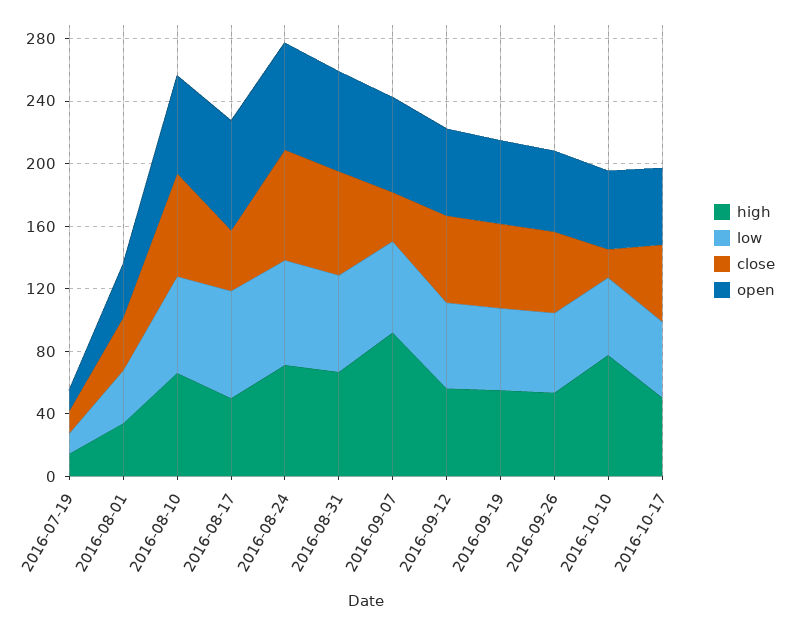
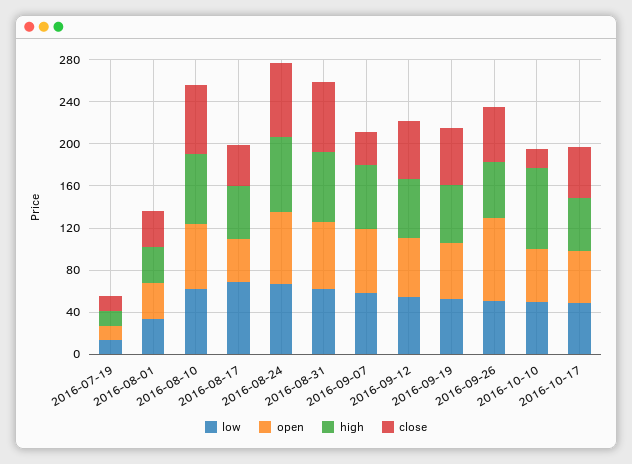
open, 2016-08-17: 70 -> 40
high, 2016-09-07: 90 -> 60
open, 2016-09-26: 50 -> 80

